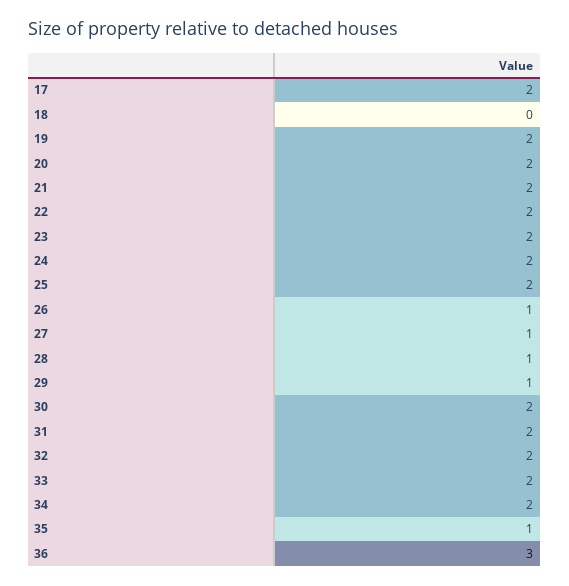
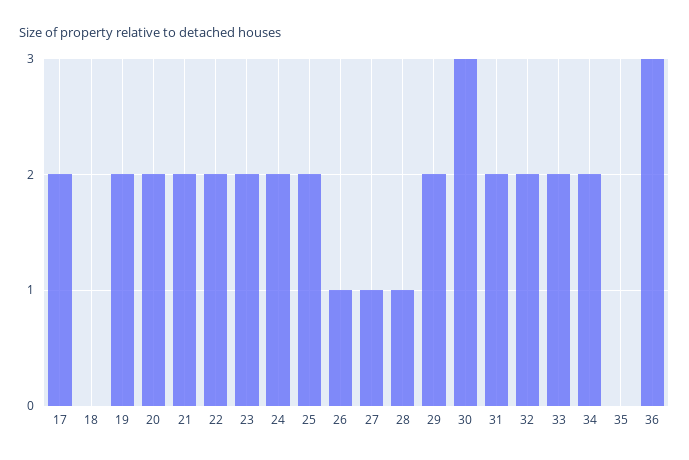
29: 1 -> 2
30: 2 -> 3
35: 1 -> 0

